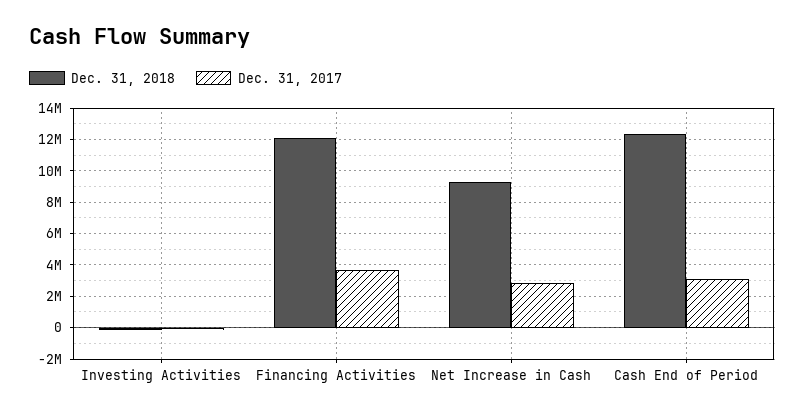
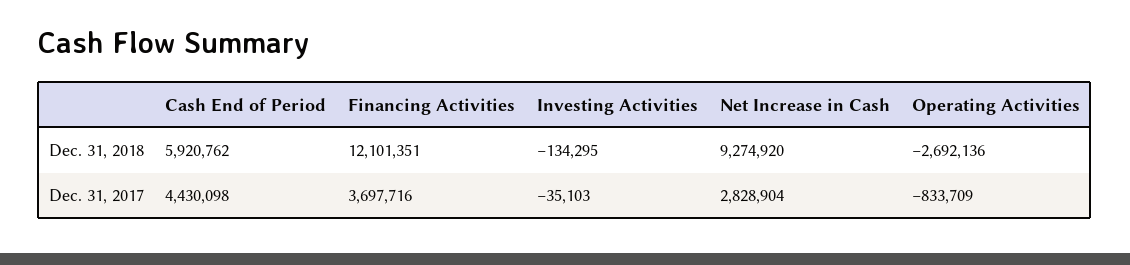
Dec. 31, 2018, Cash End of Period: 12500000 -> 5920762
Dec. 31, 2017, Cash End of Period: 3000000 -> 4430098
Dec. 31, 2018, Operating Activities: none -> -2692136
Dec. 31, 2017, Operating Activities: none -> -833709

